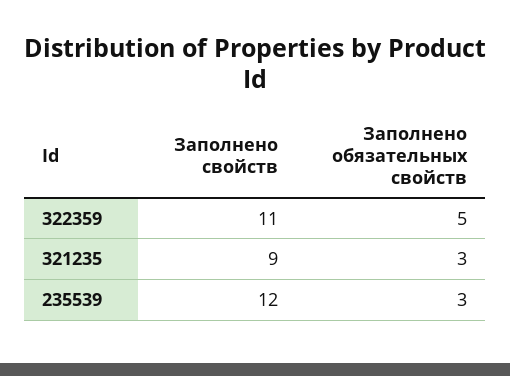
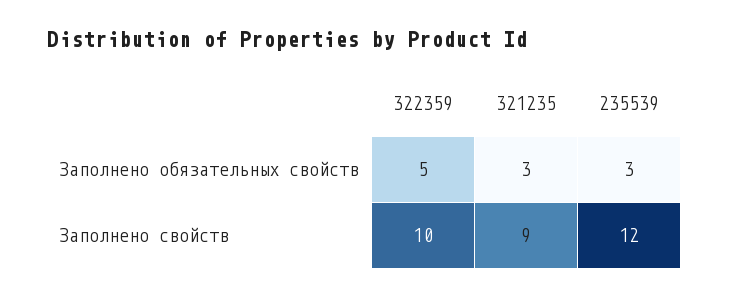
Заполнено свойств, 322359: 11 -> 10

